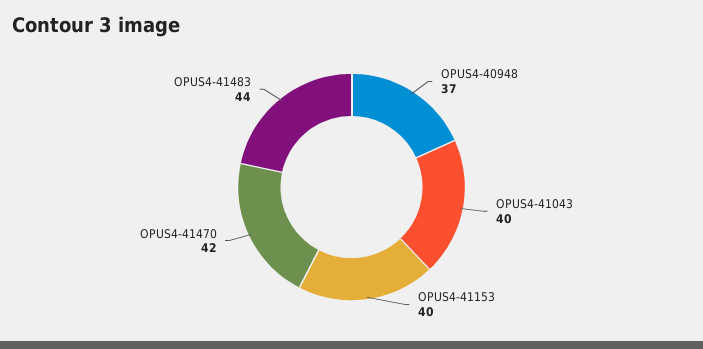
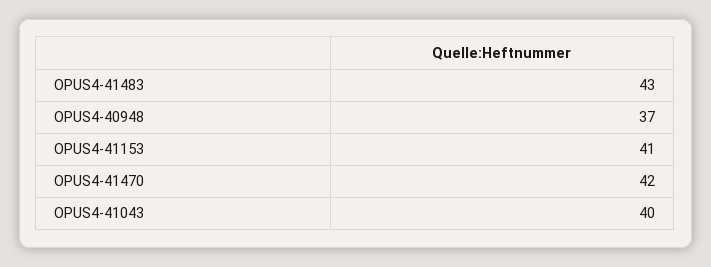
OPUS4-41153: 40 -> 41
OPUS4-41483: 44 -> 43

